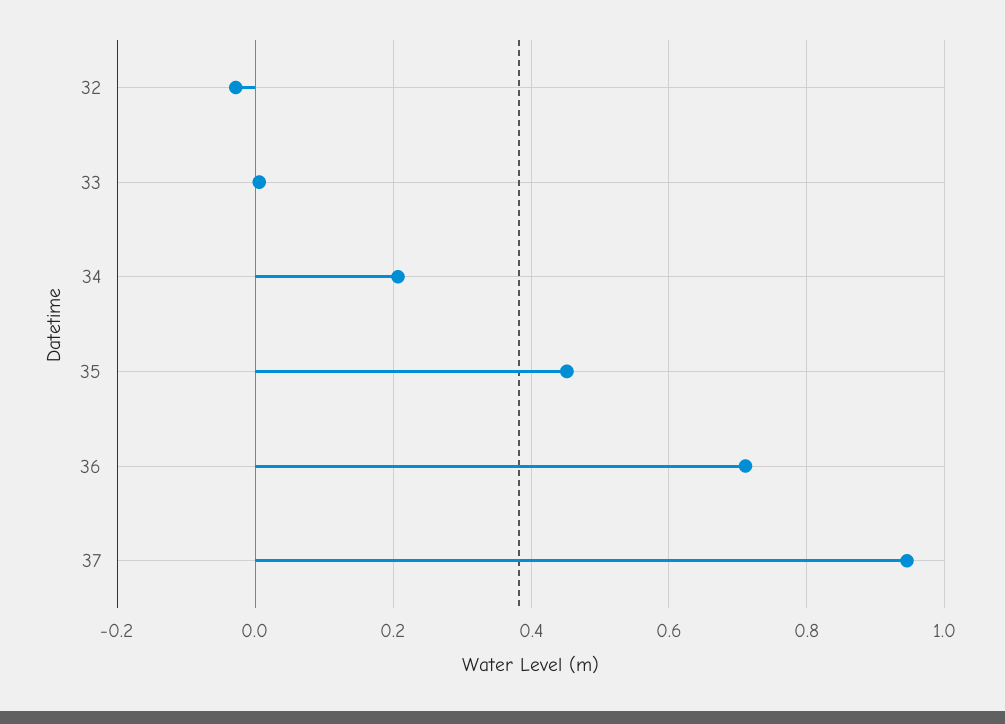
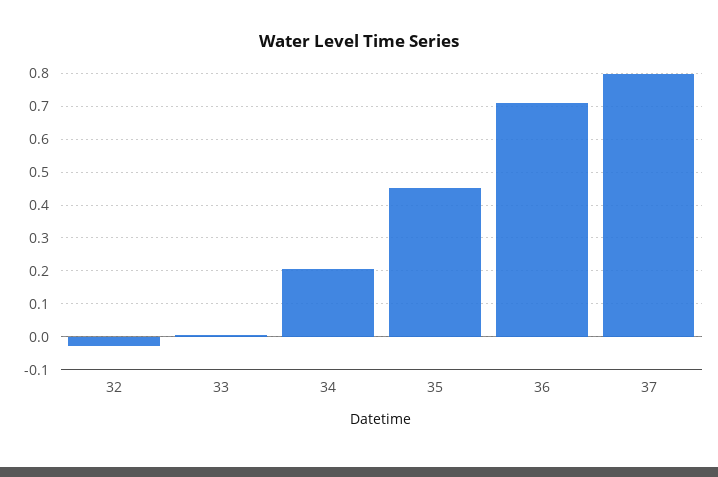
37: 0.94 -> 0.8

